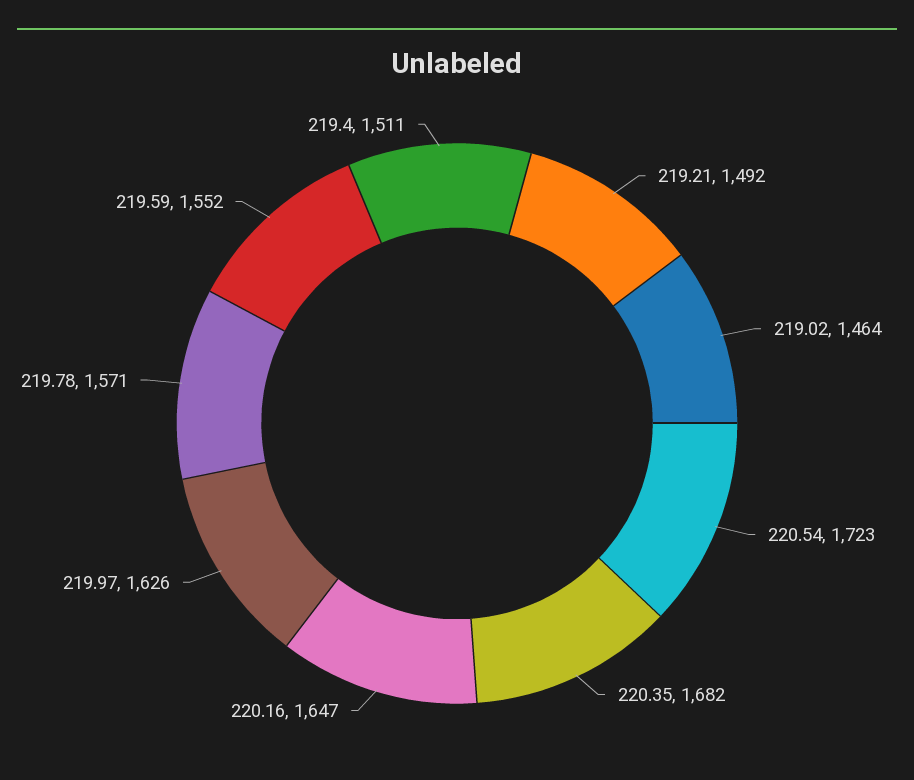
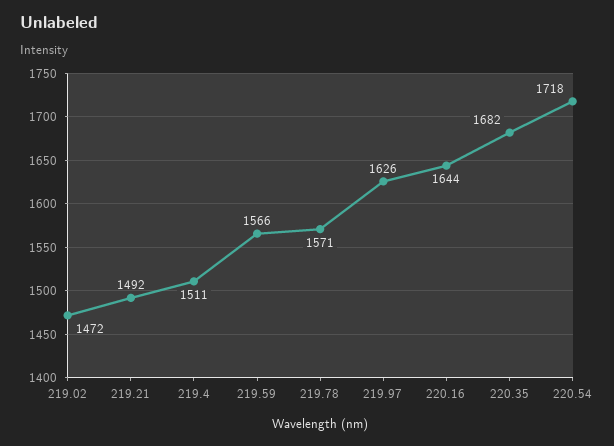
219.02: 1464 -> 1472
220.54: 1723 -> 1718
220.16: 1647 -> 1644
219.59: 1552 -> 1566

